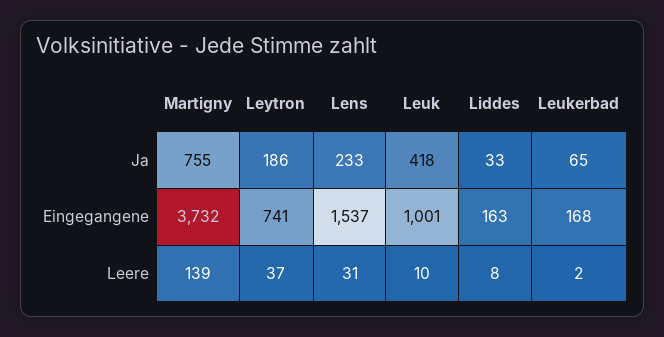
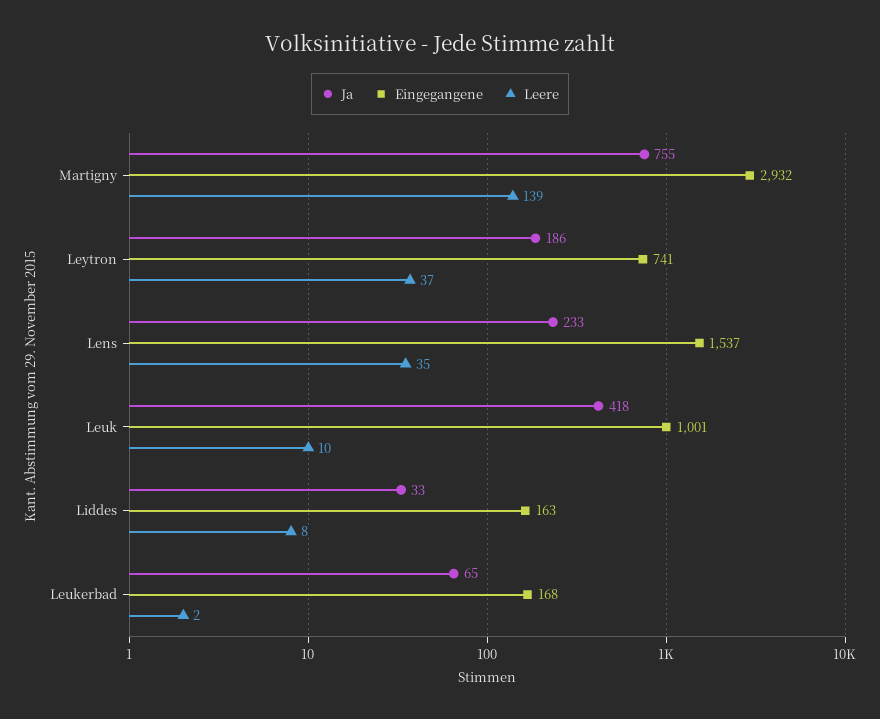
Eingegangene, Martigny: 3732 -> 2932
Leere, Lens: 31 -> 35

